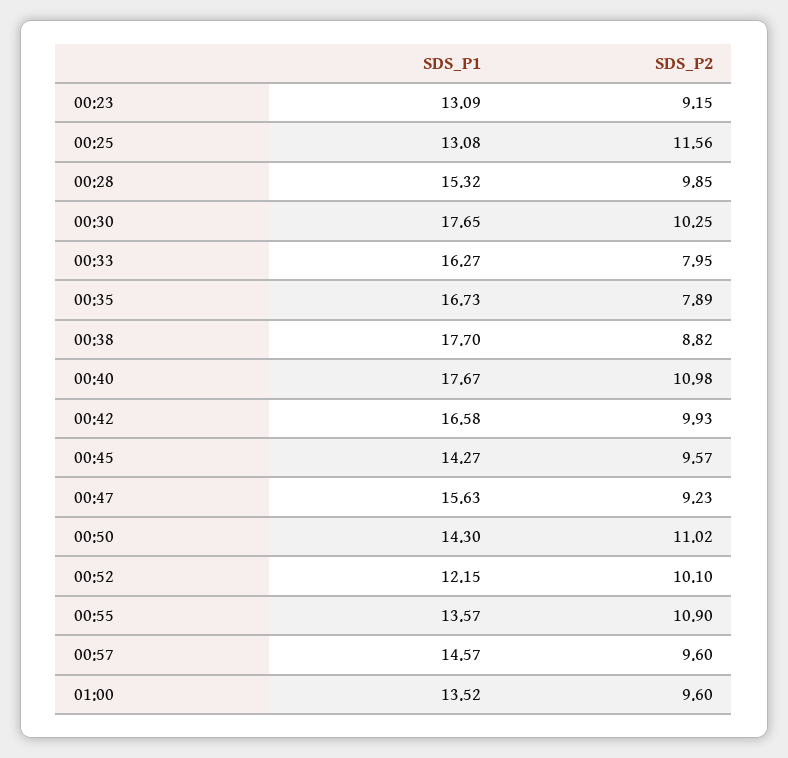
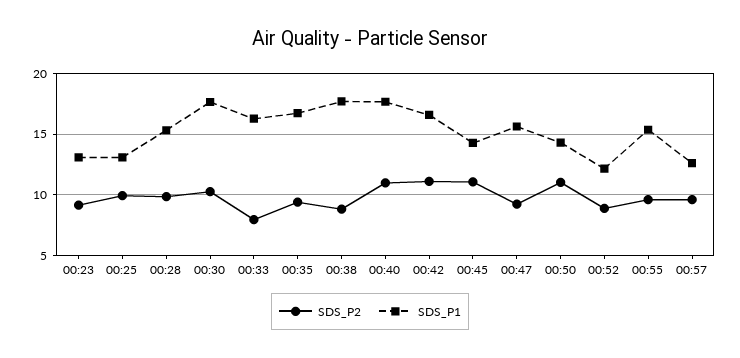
SDS_P2, 00:25: 11.56 -> 10
SDS_P2, 00:35: 7.89 -> 9.5
SDS_P2, 00:42: 9.93 -> 11
SDS_P2, 00:45: 9.57 -> 11
SDS_P2, 00:52: 10.1 -> 9
SDS_P1, 00:55: 13.57 -> 15.5
SDS_P2, 00:55: 10.9 -> 9.5
SDS_P1, 00:57: 14.57 -> 12.5
SDS_P1, 01:00: 13.52 -> none
SDS_P2, 01:00: 9.6 -> none

